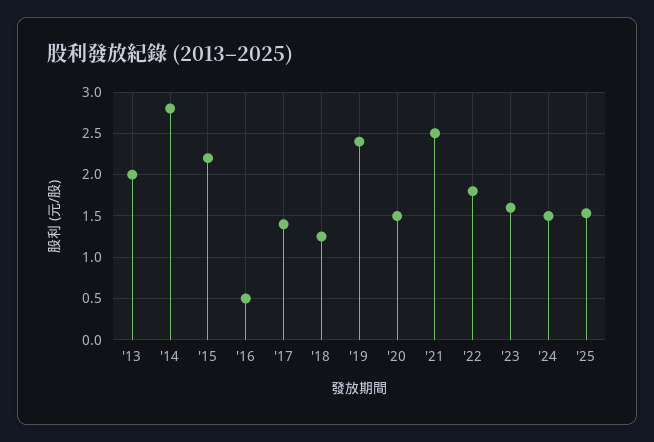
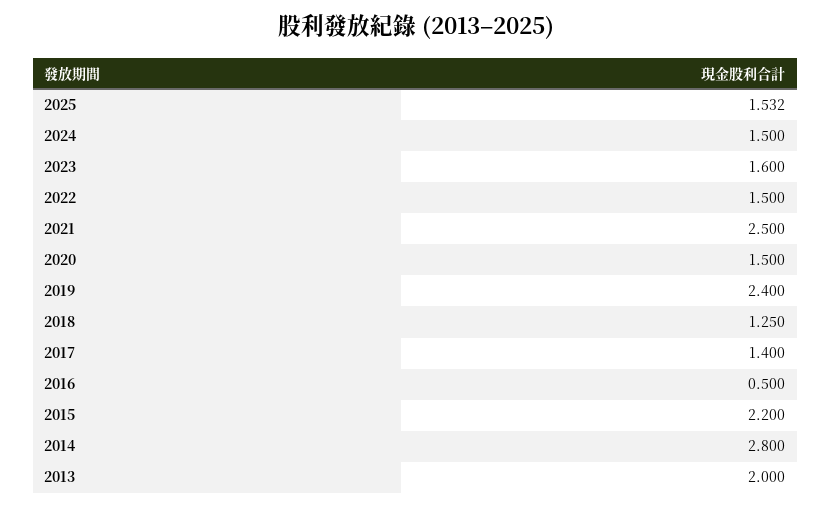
'22: 1.8 -> 1.5

